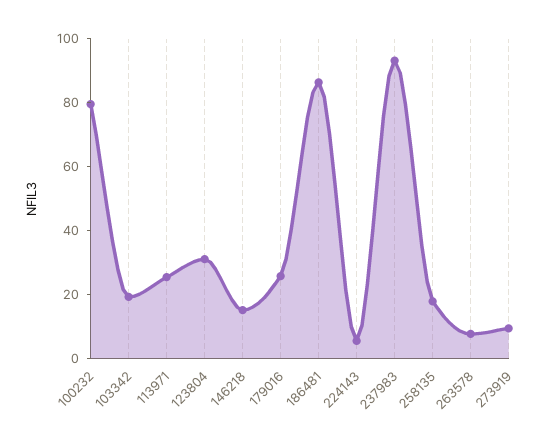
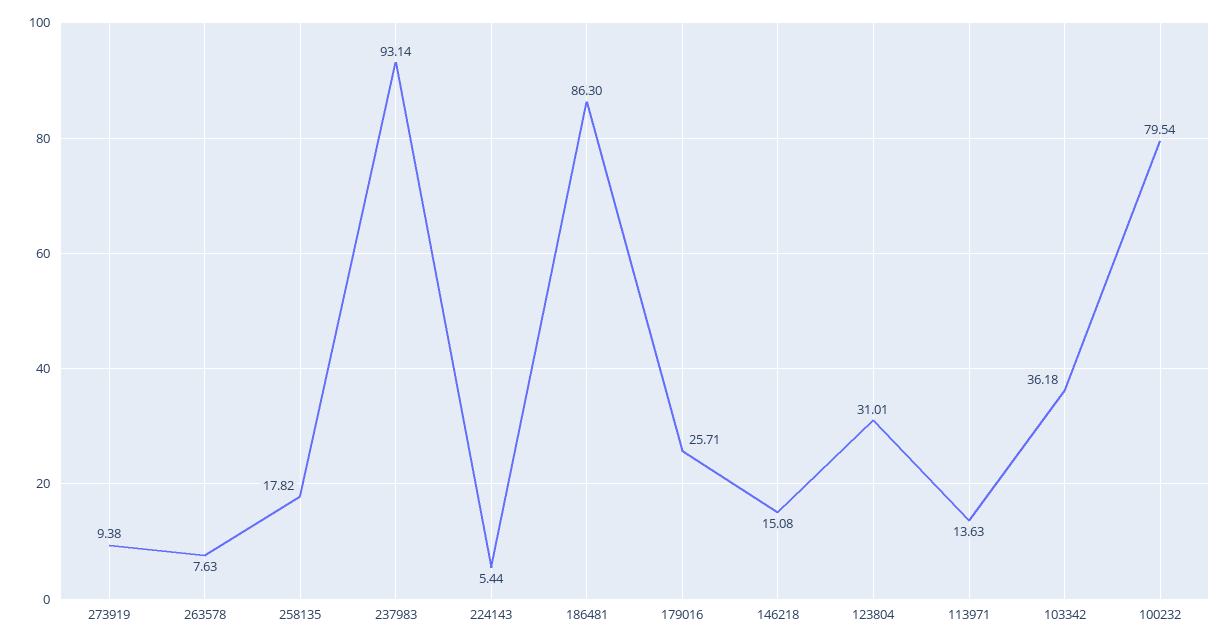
103342: 20 -> 36.18
113971: 25 -> 13.63

